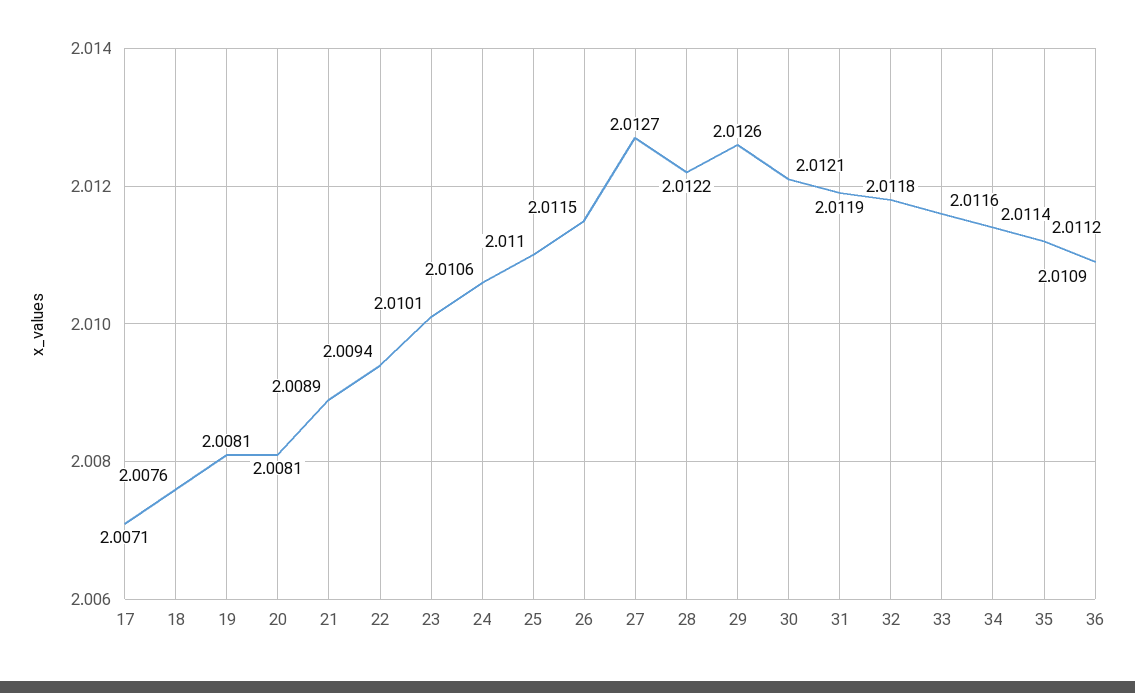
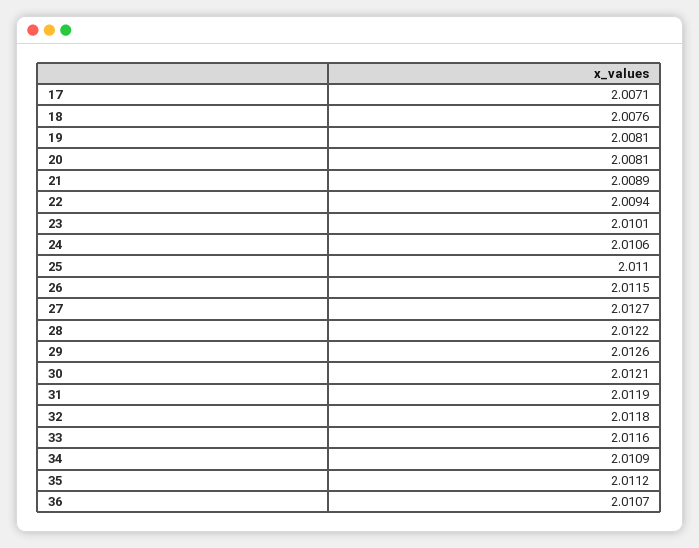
34: 2.0114 -> 2.0109
36: 2.0109 -> 2.0107

